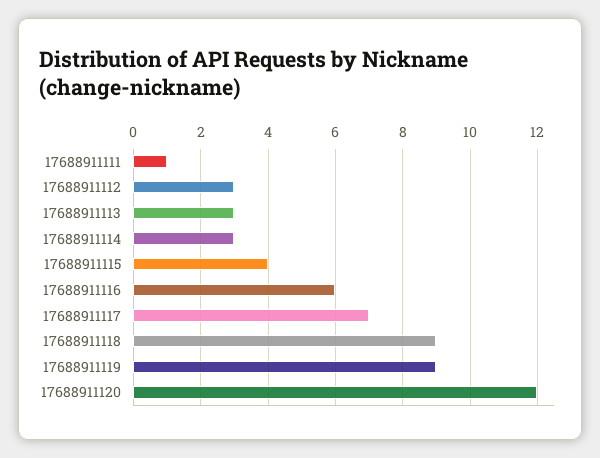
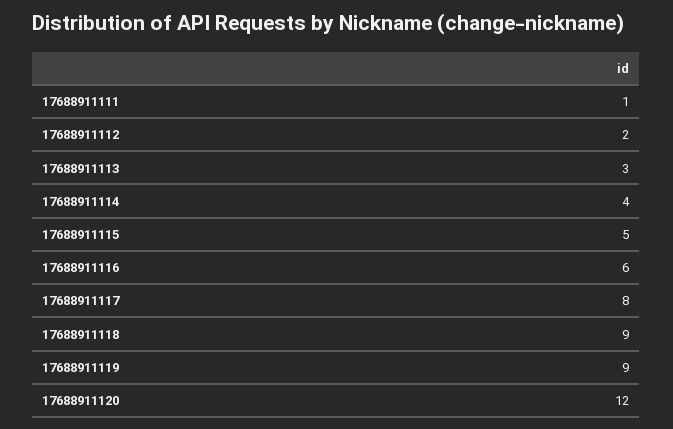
17688911112: 3 -> 2
17688911114: 3 -> 4
17688911115: 4 -> 5
17688911117: 7 -> 8

